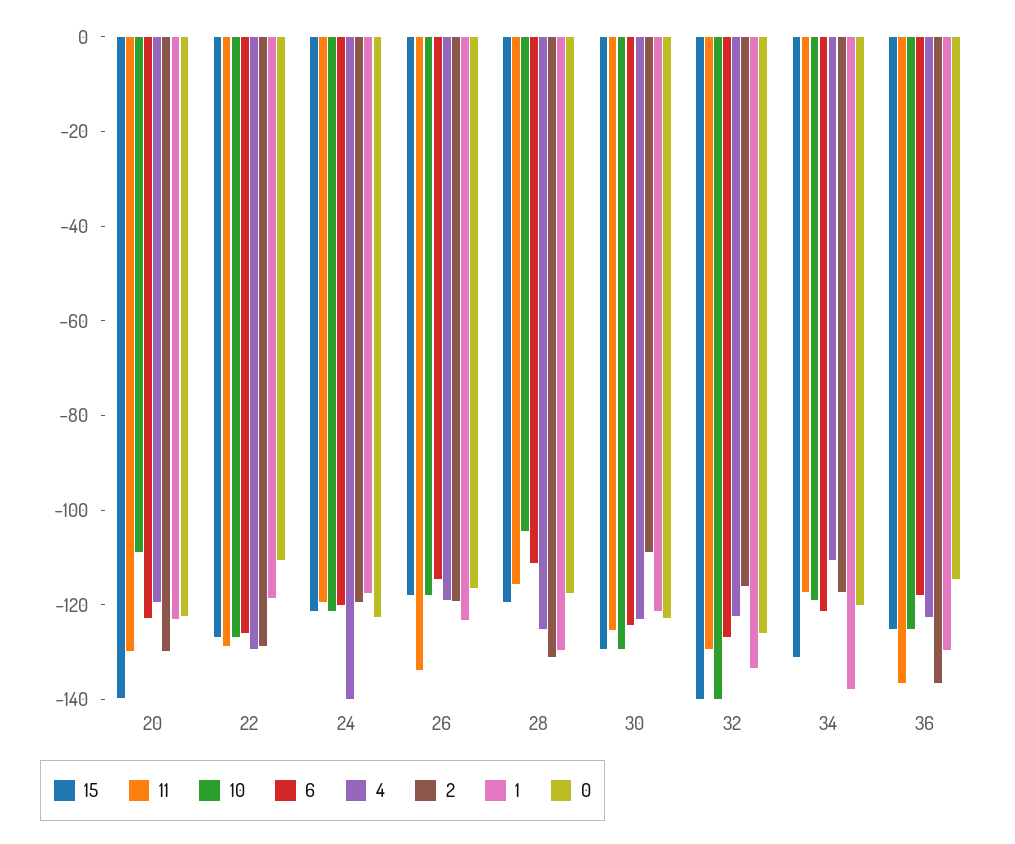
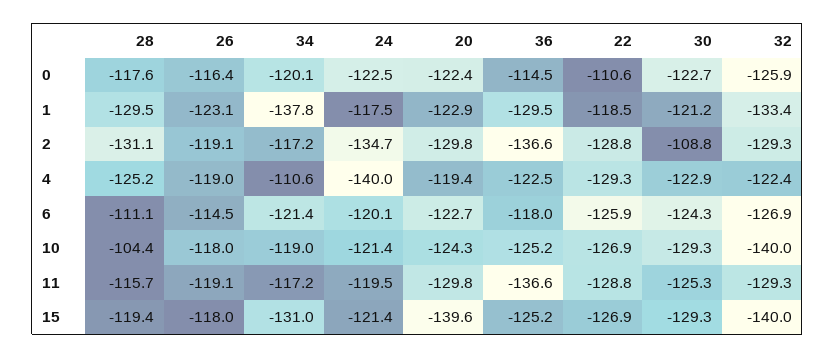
10, 20: -110 -> -124.3
2, 24: -120 -> -134.7
11, 26: -135 -> -119.1
2, 32: -115 -> -129.3

